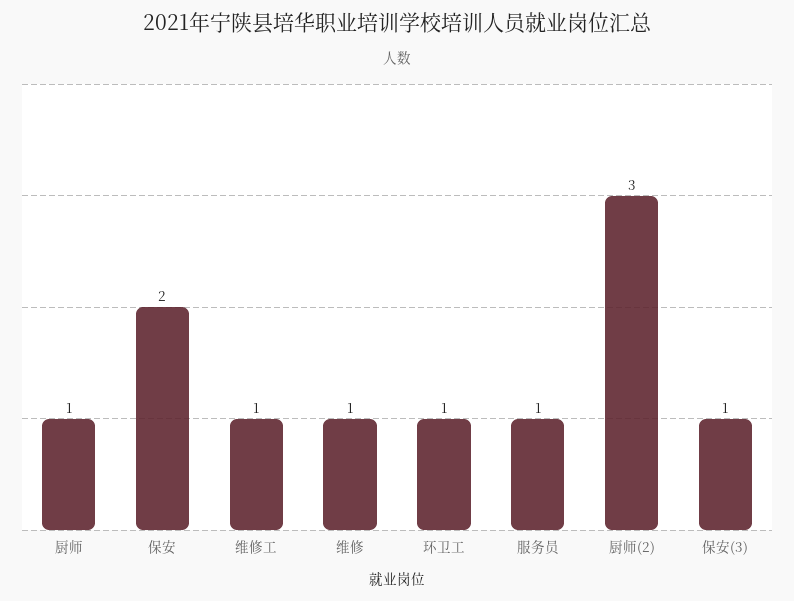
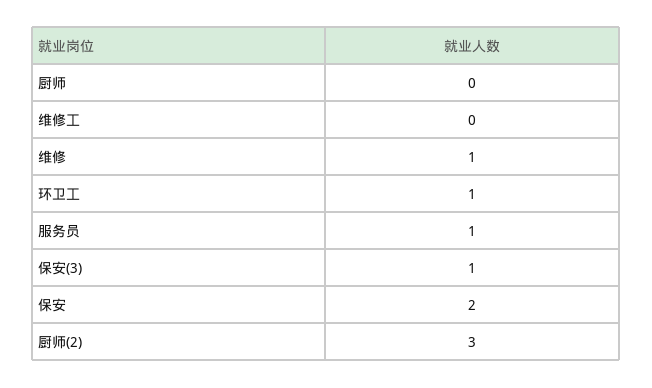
厨师: 1 -> 0
维修工: 1 -> 0

